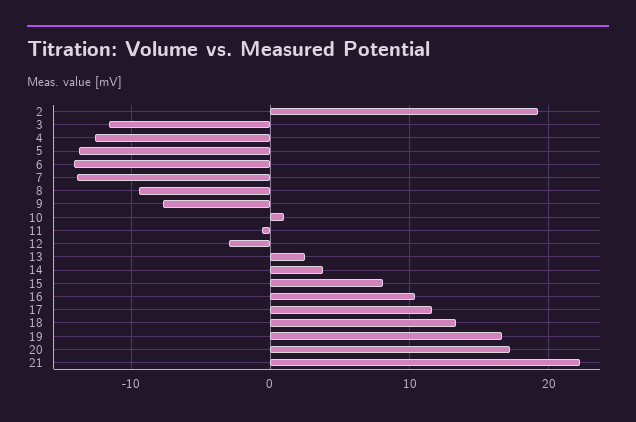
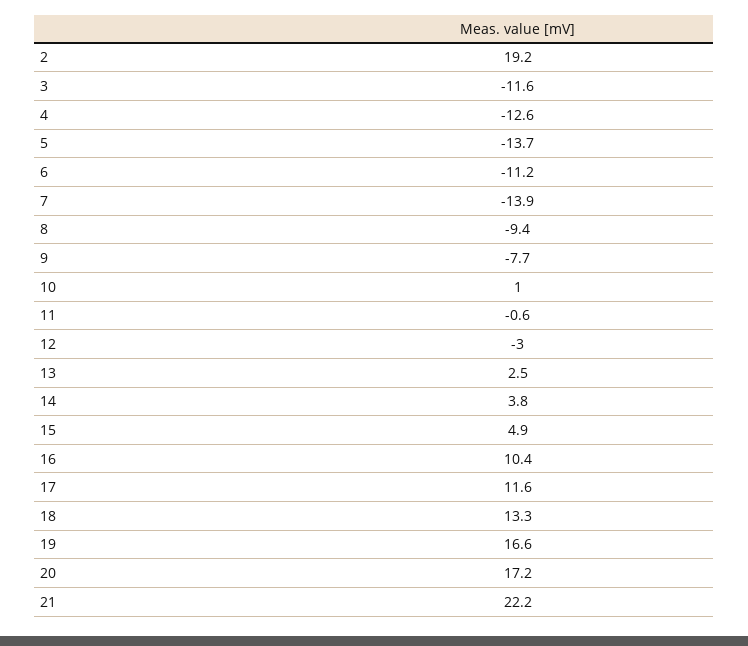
6: -14 -> -11.2
15: 8 -> 4.9

